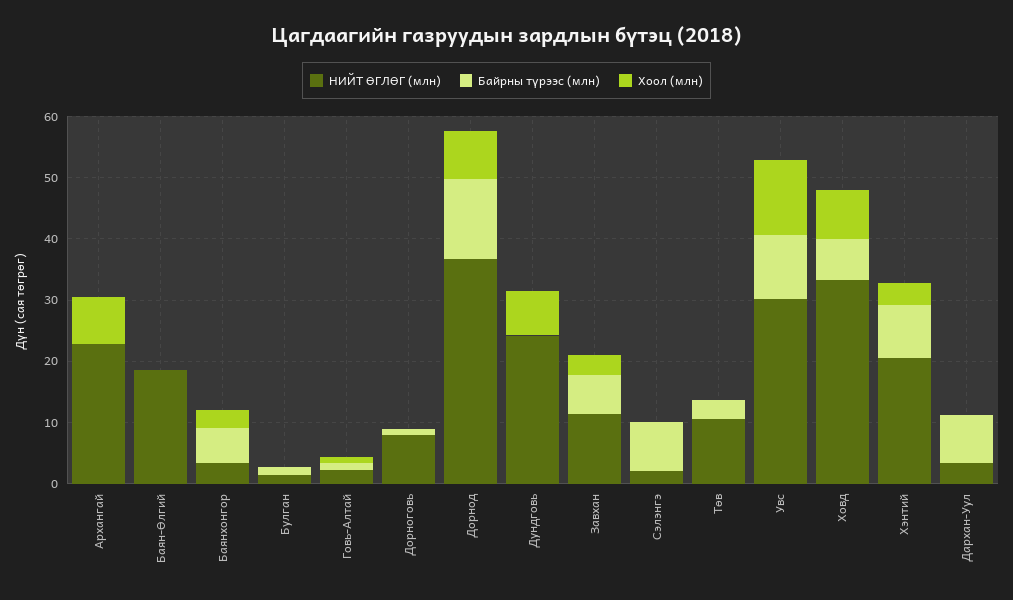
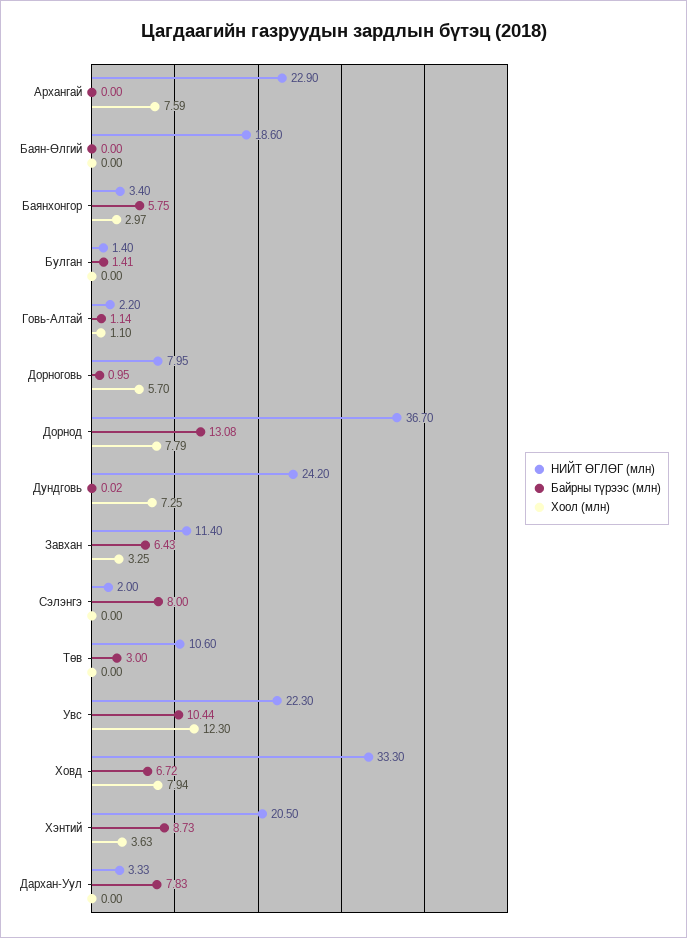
Хоол (млн), Дорноговь: 0 -> 5.7
НИЙТ ӨГЛӨГ (млн), Увс: 30 -> 22.3

